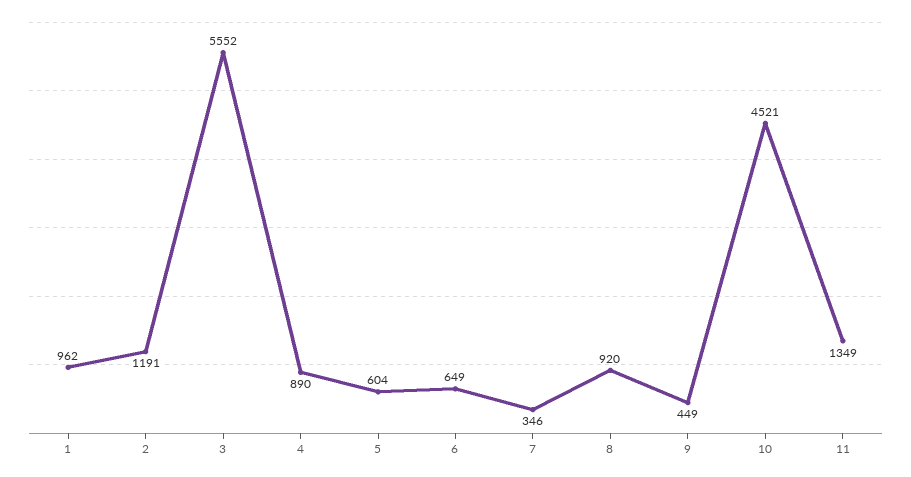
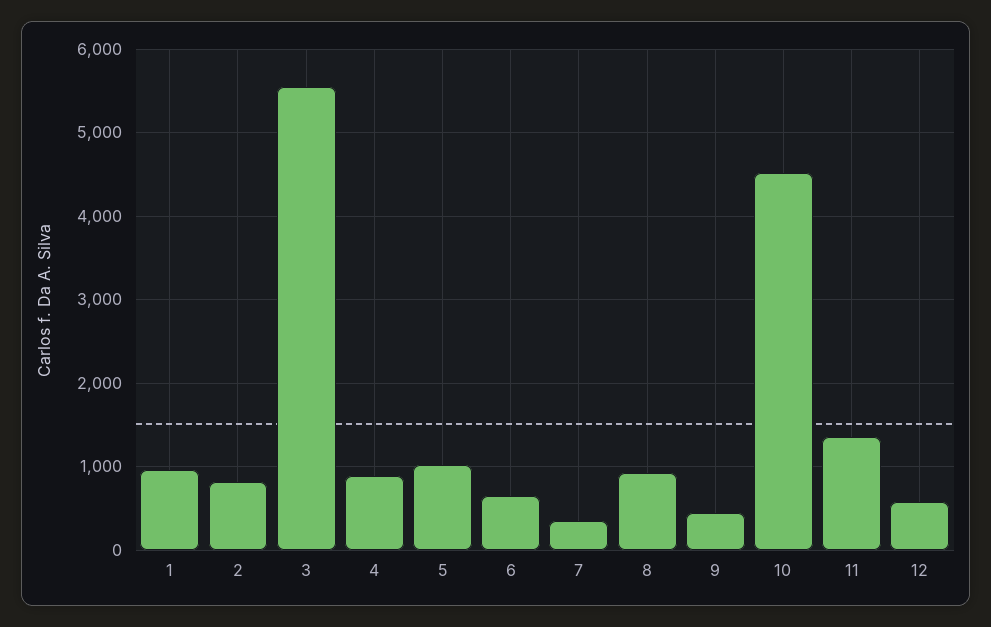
2: 1191 -> 800
5: 604 -> 1000
12: none -> 600

